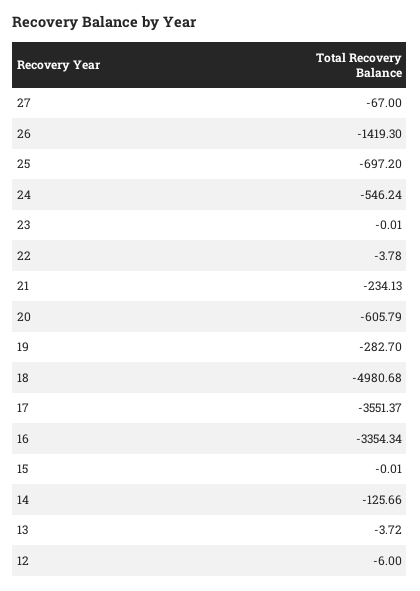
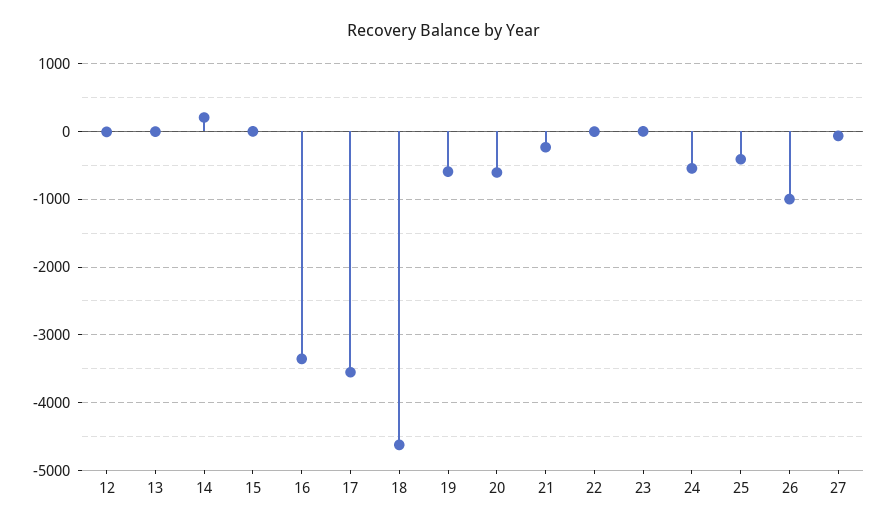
26: -1419.3 -> -1000
25: -697.2 -> -400
19: -282.7 -> -600
18: -4980.68 -> -4600
14: -125.66 -> 200

